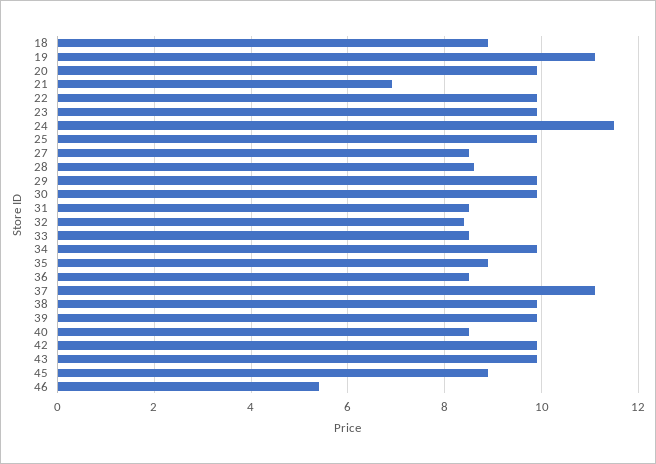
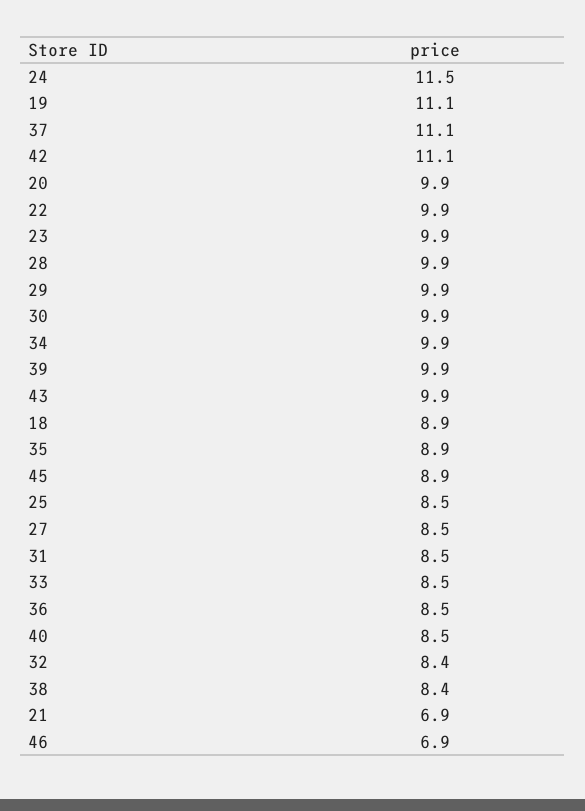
25: 10 -> 8.5
28: 8.5 -> 9.9
38: 10 -> 8.4
42: 10 -> 11.1
46: 5.5 -> 6.9

